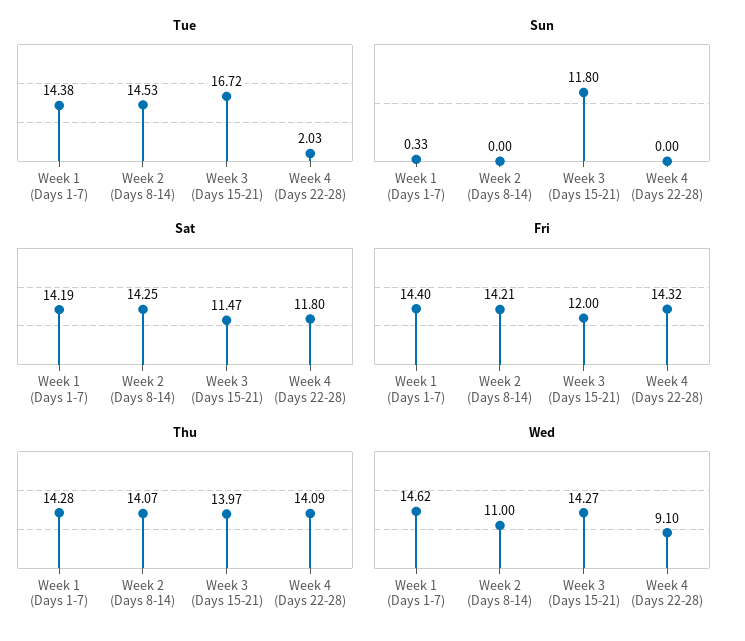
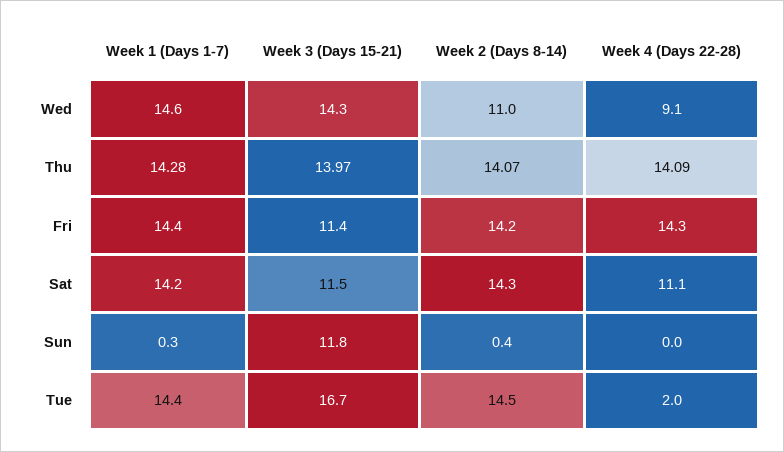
Sun, Week 2 (Days 8-14): 0 -> 0.4
Sat, Week 4 (Days 22-28): 11.8 -> 11.1
Fri, Week 3 (Days 15-21): 12 -> 11.4

